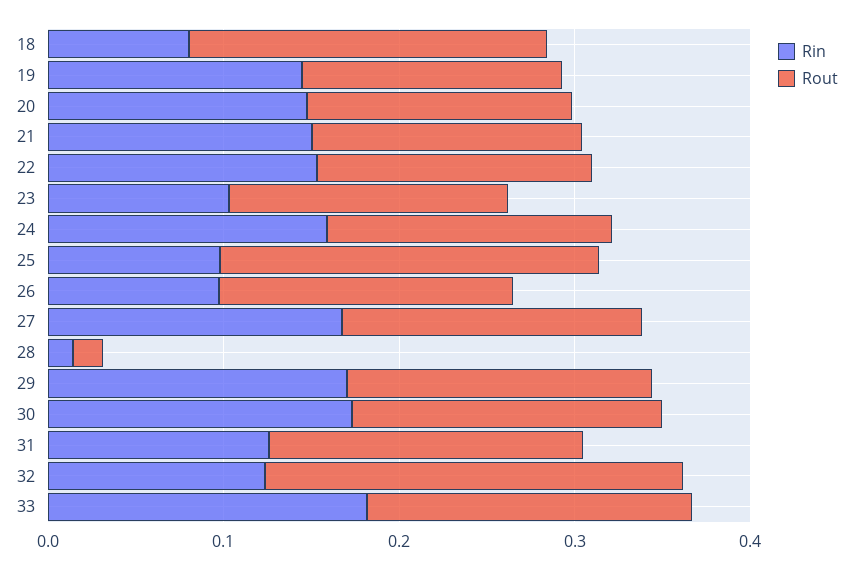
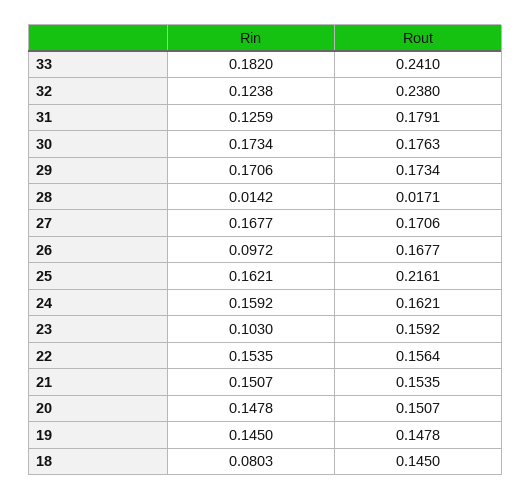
Rout, 18: 0.2 -> 0.145
Rin, 25: 0.1 -> 0.1621
Rout, 33: 0.18 -> 0.241

